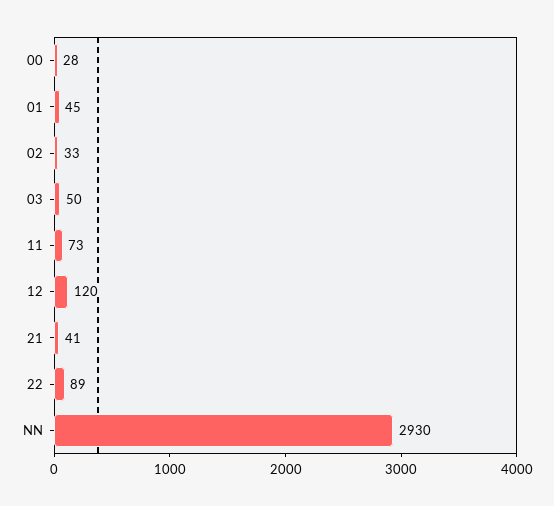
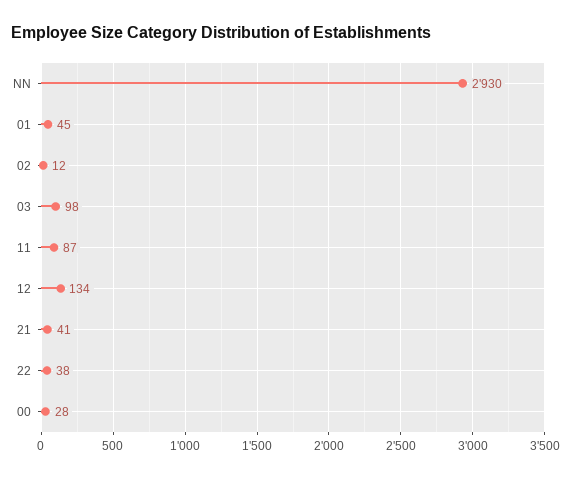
02: 33 -> 12
03: 50 -> 98
11: 73 -> 87
12: 120 -> 134
22: 89 -> 38

